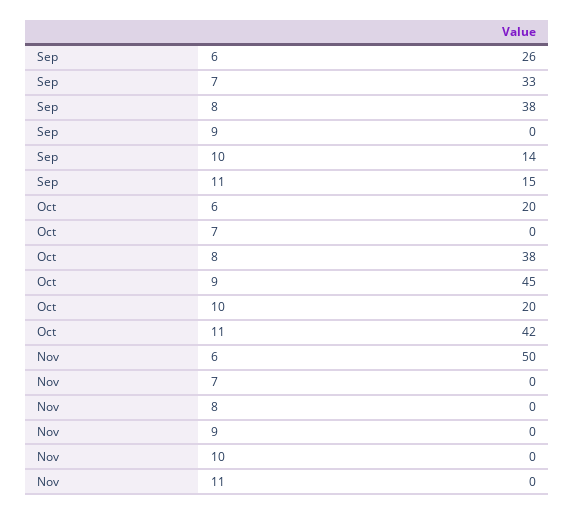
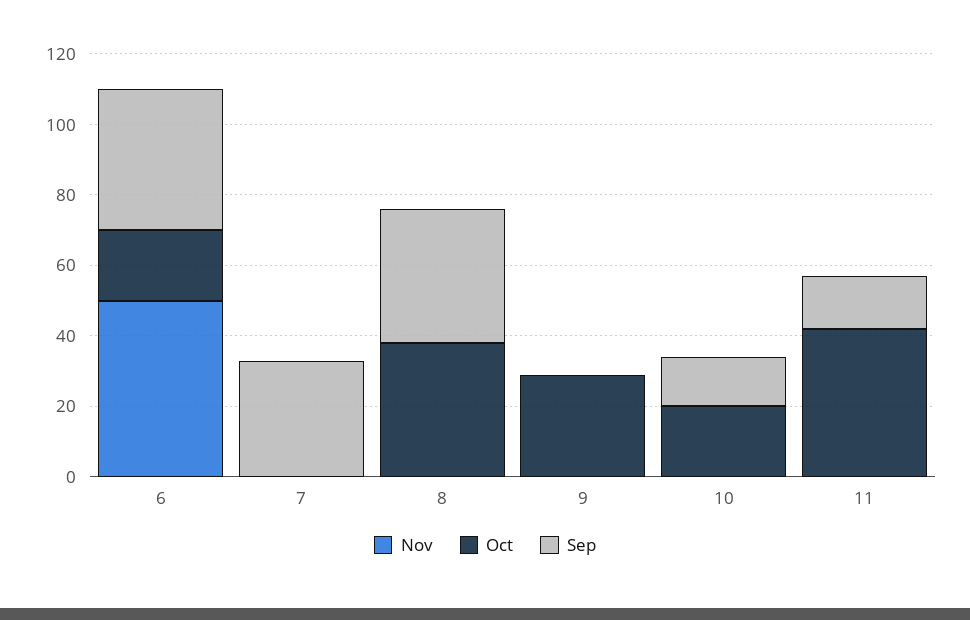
Sep, 6: 26 -> 40
Oct, 9: 45 -> 30

